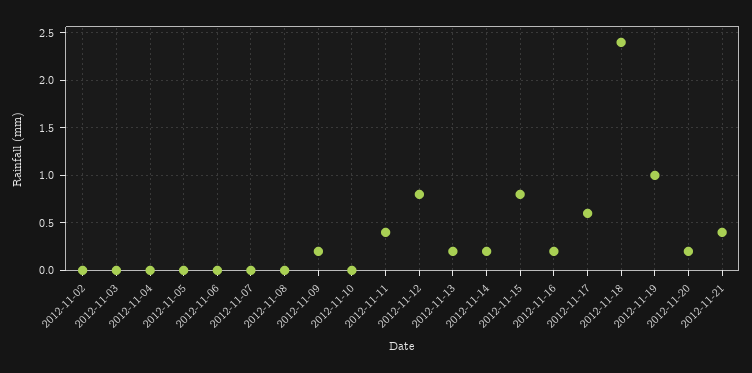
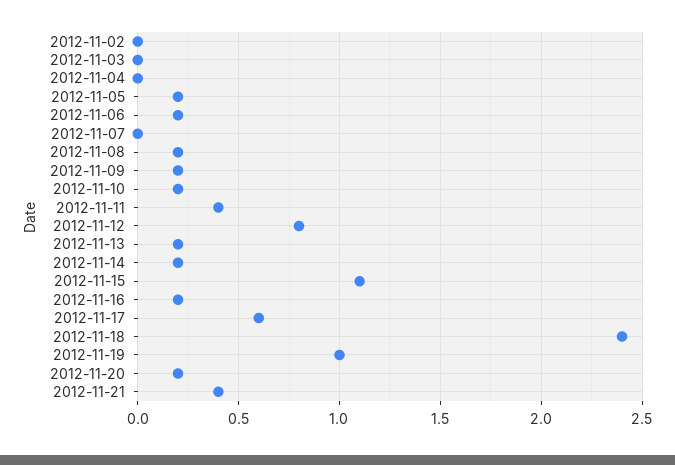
2012-11-05: 0 -> 0.2
2012-11-06: 0 -> 0.2
2012-11-08: 0 -> 0.2
2012-11-10: 0 -> 0.2
2012-11-15: 0.8 -> 1.1

